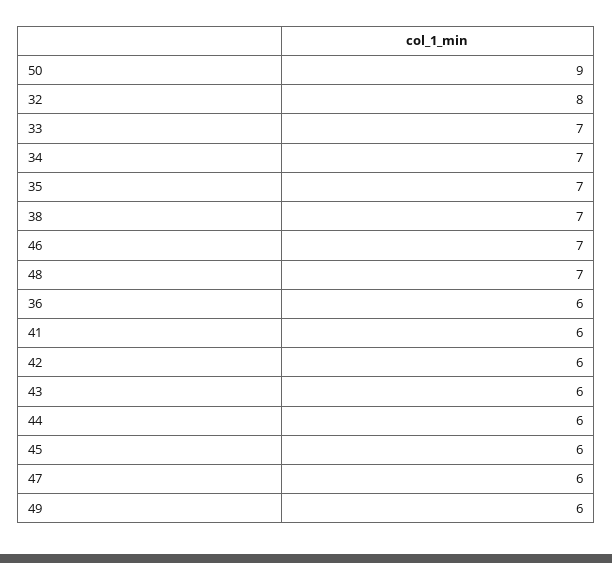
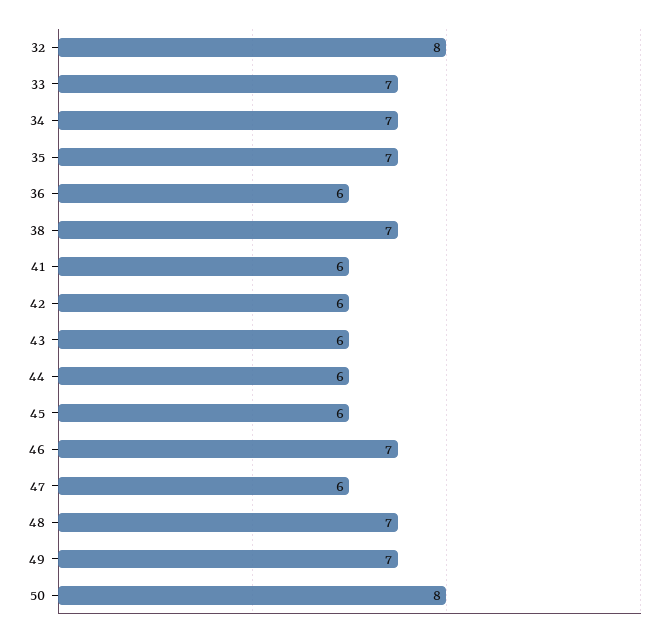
50: 9 -> 8
49: 6 -> 7

